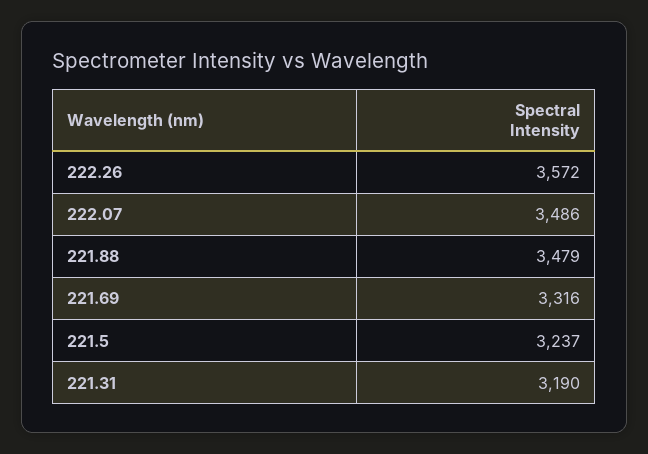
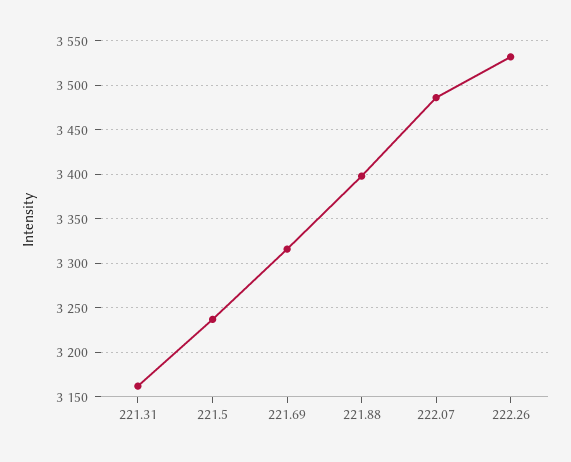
222.26: 3572 -> 3530
221.88: 3479 -> 3400
221.31: 3190 -> 3160

